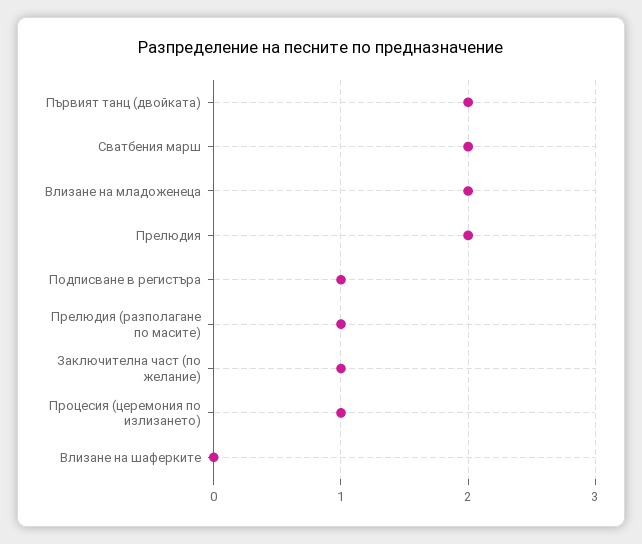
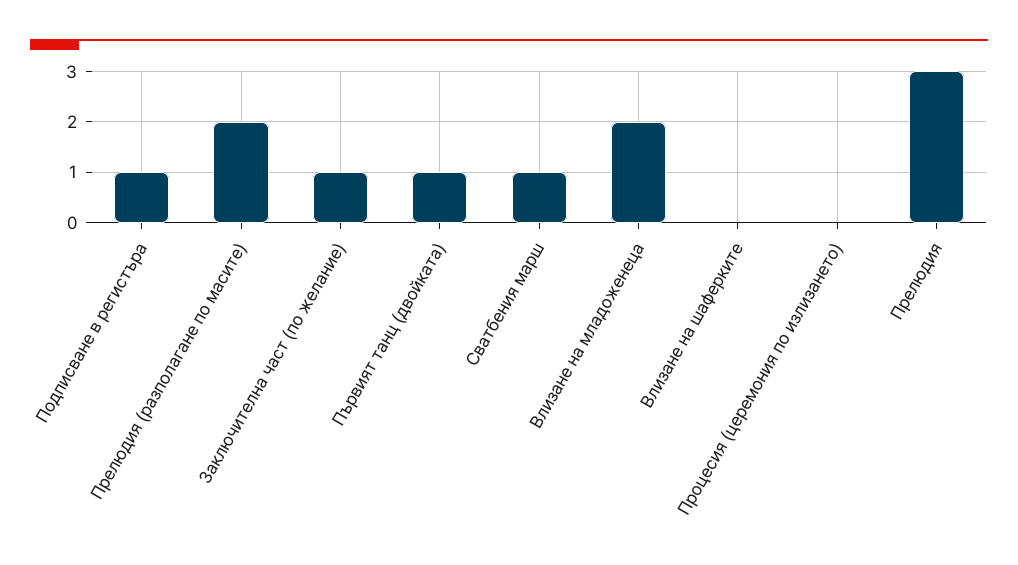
Първият танц (двойката): 2 -> 1
Сватбения марш: 2 -> 1
Прелюдия: 2 -> 3
Прелюдия (разполагане по масите): 1 -> 2
Процесия (церемония по излизането): 1 -> 0

